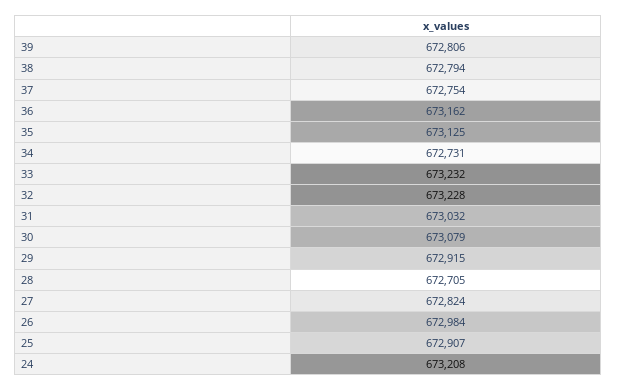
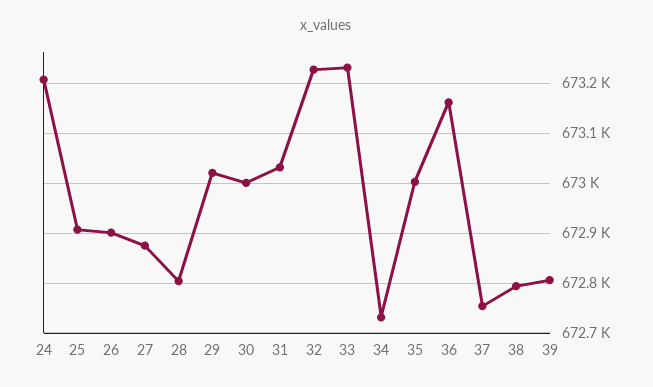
35: 673125 -> 673000
30: 673079 -> 673000
29: 672915 -> 673020
28: 672705 -> 672800
27: 672824 -> 672880
26: 672984 -> 672900

